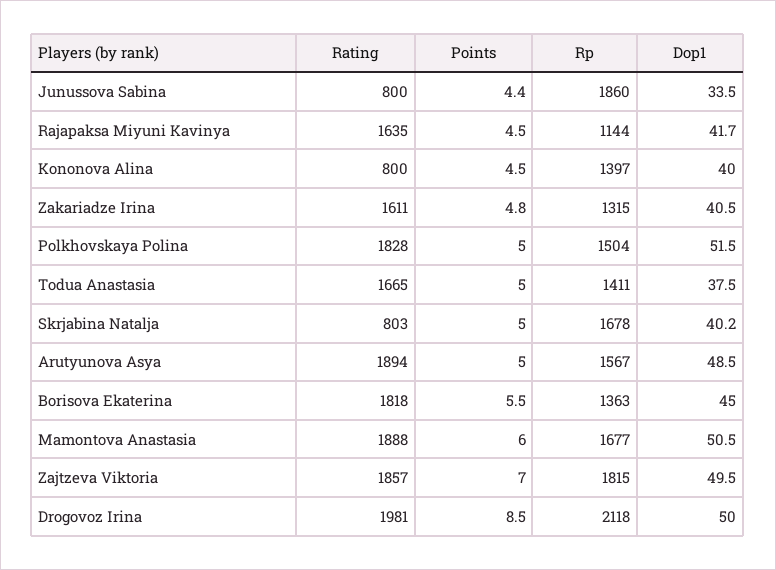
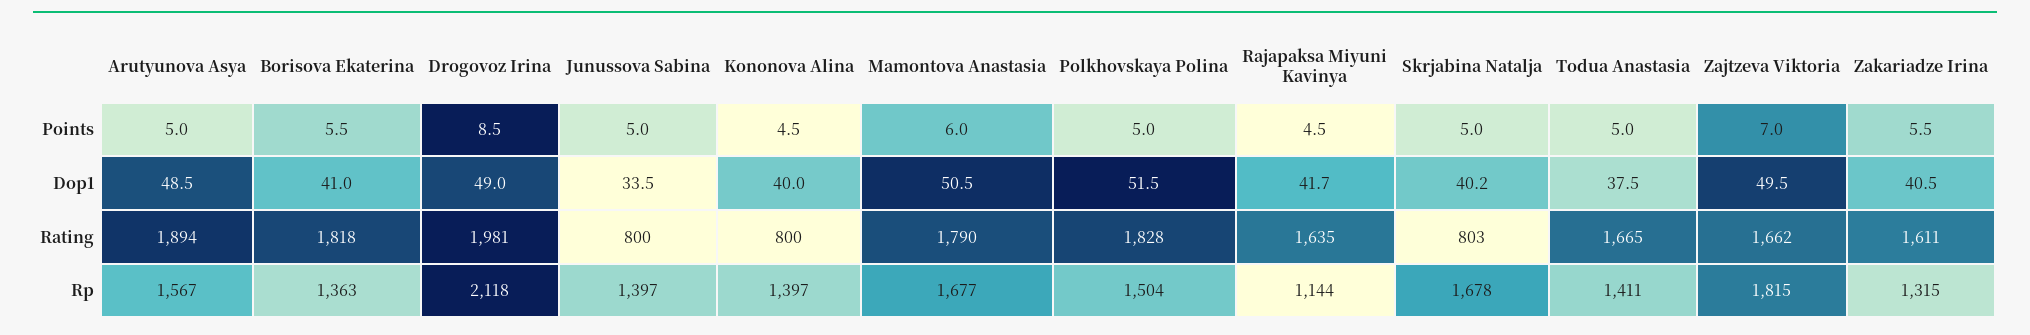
Points, Junussova Sabina: 4.4 -> 5
Rp, Junussova Sabina: 1860 -> 1397
Points, Zakariadze Irina: 4.8 -> 5.5
Dop1, Borisova Ekaterina: 45 -> 41
Rating, Mamontova Anastasia: 1888 -> 1790
Rating, Zajtzeva Viktoria: 1857 -> 1662
Dop1, Drogovoz Irina: 50 -> 49

